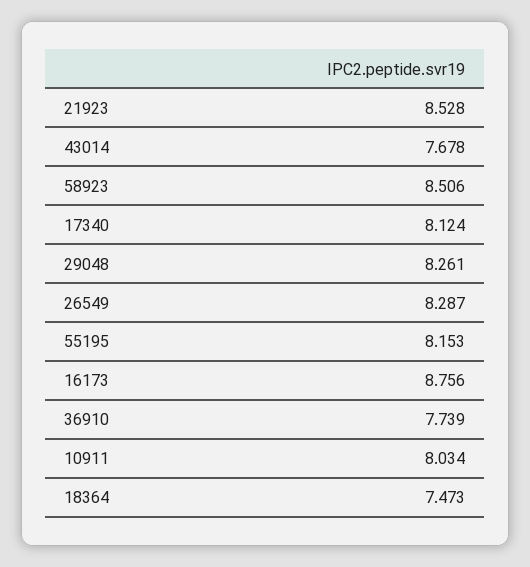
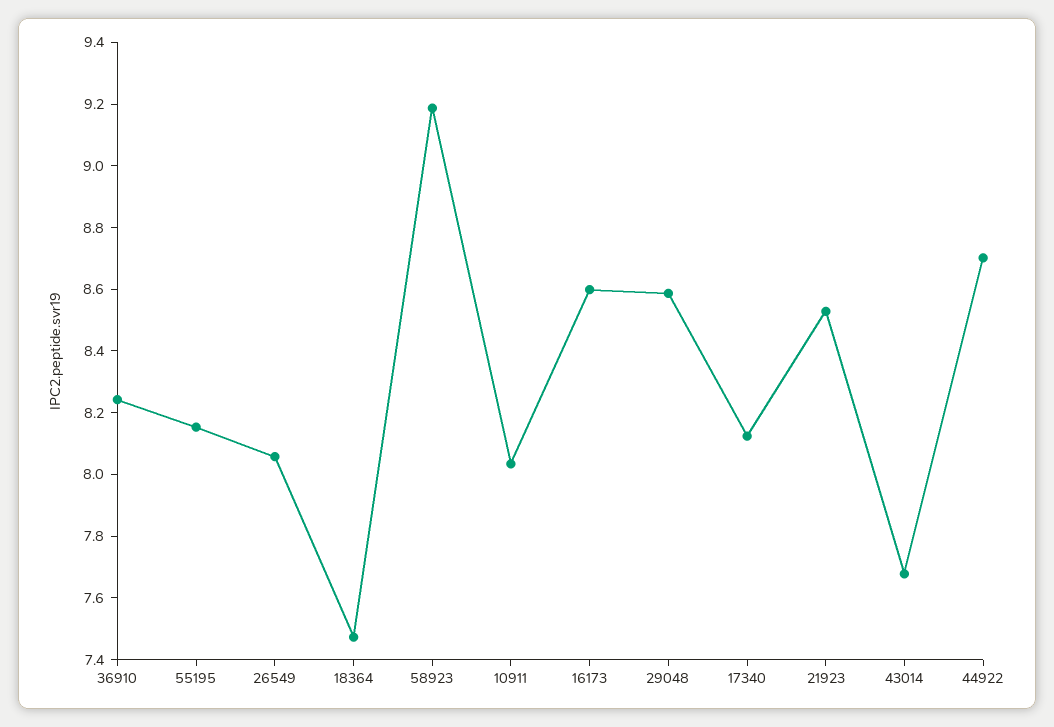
58923: 8.506 -> 9.2
29048: 8.261 -> 8.6
26549: 8.287 -> 8.05
16173: 8.756 -> 8.6
36910: 7.739 -> 8.25
44922: none -> 8.7

